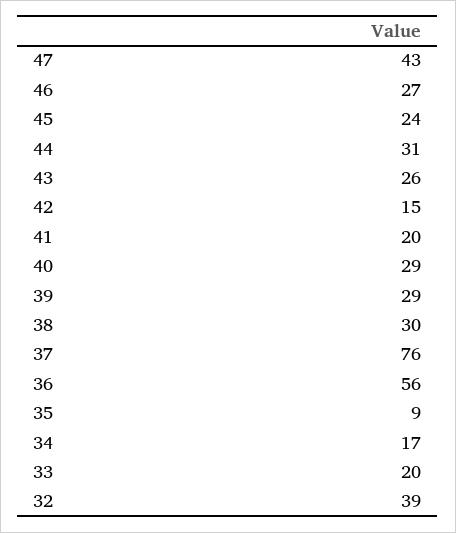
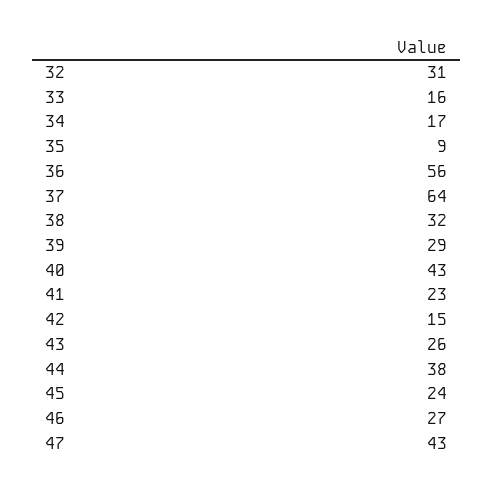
44: 31 -> 38
41: 20 -> 23
40: 29 -> 43
38: 30 -> 32
37: 76 -> 64
33: 20 -> 16
32: 39 -> 31

